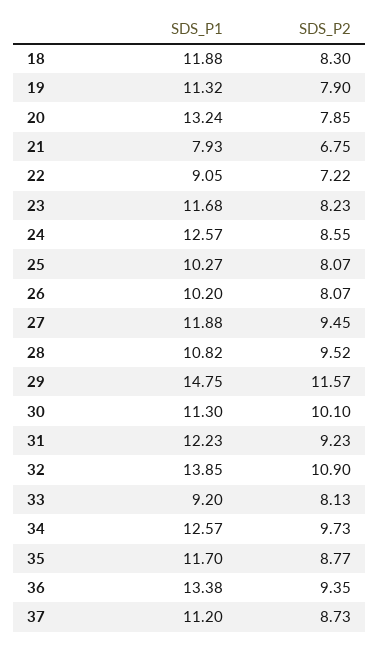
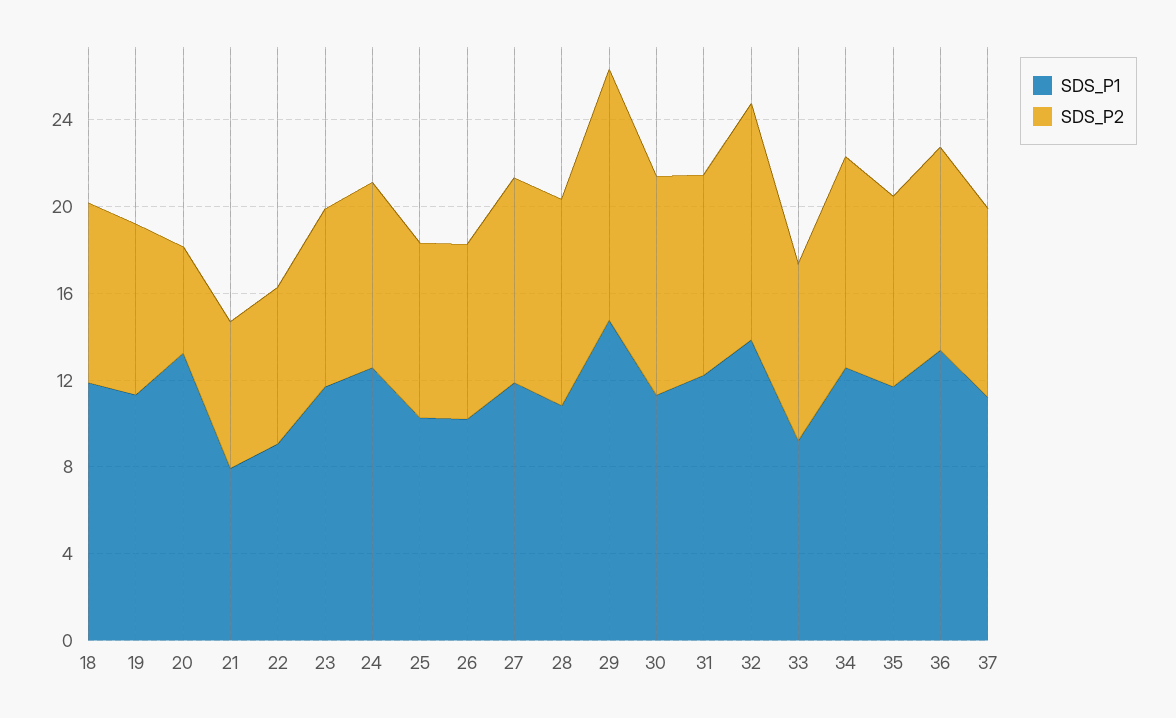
SDS_P2, 20: 7.85 -> 5

